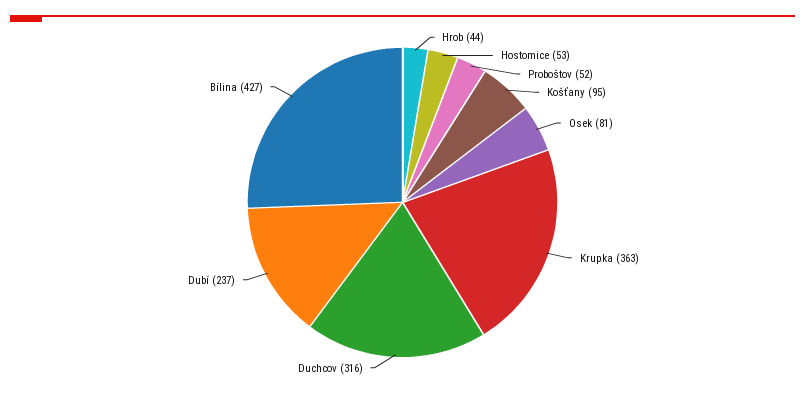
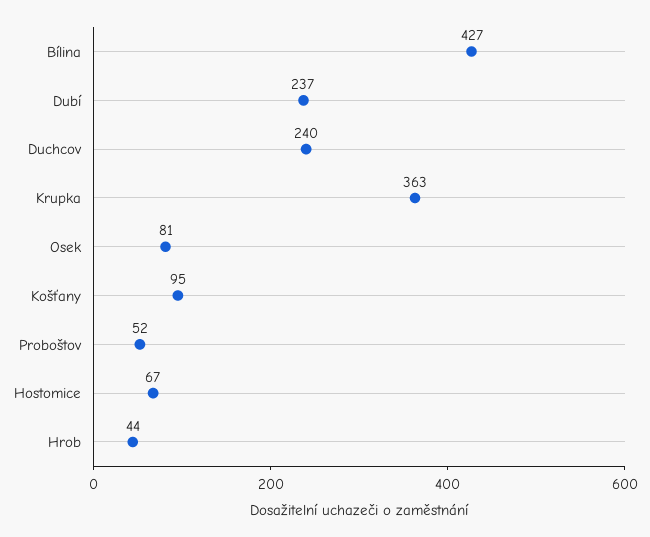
Hostomice: 53 -> 67
Duchcov: 316 -> 240

